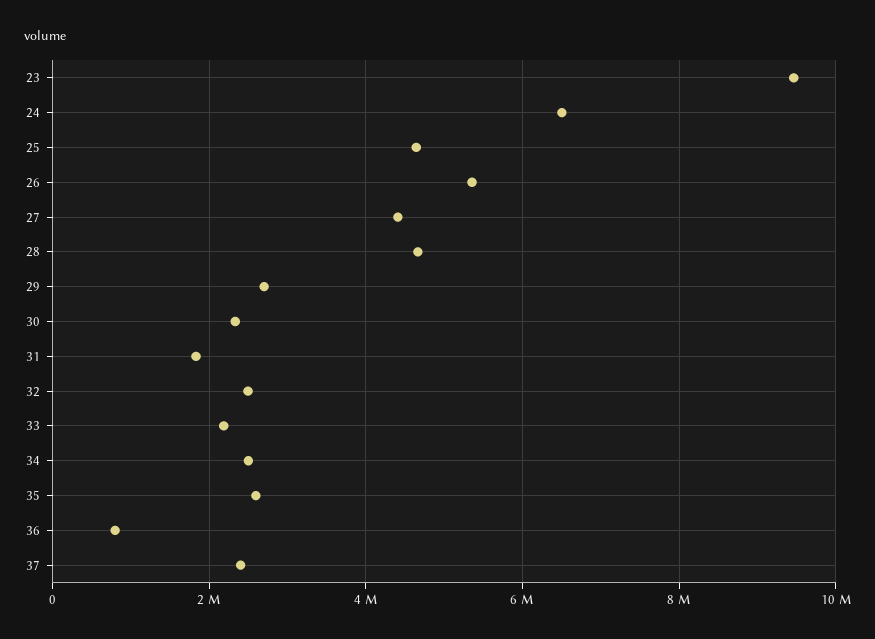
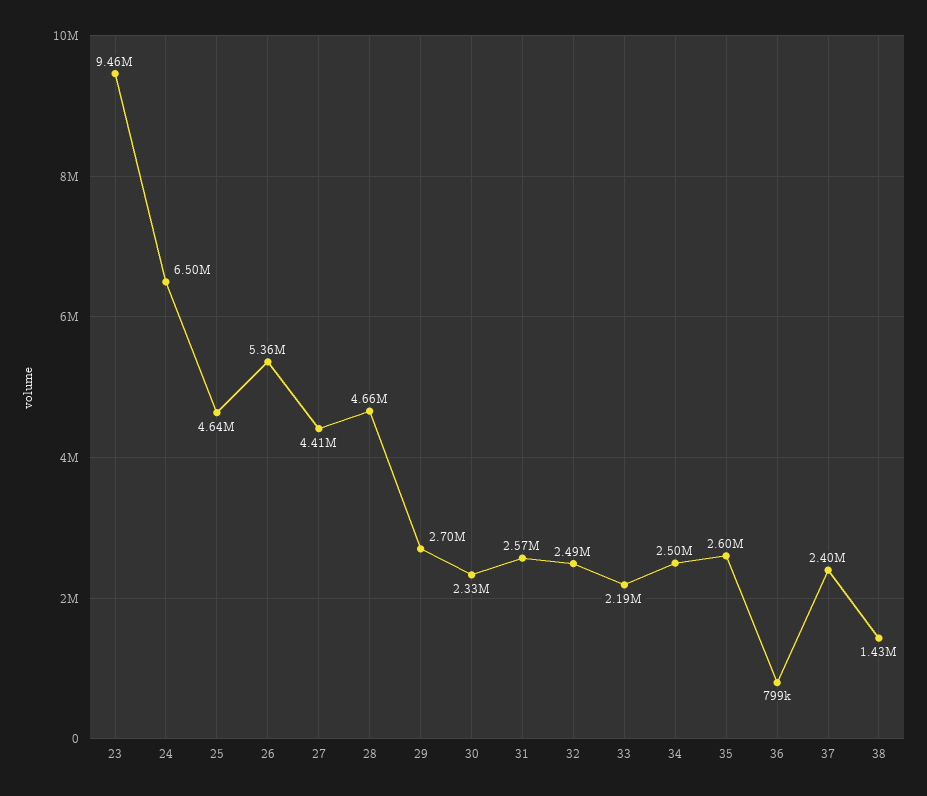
31: 1800000 -> 2570000
38: none -> 1430000

